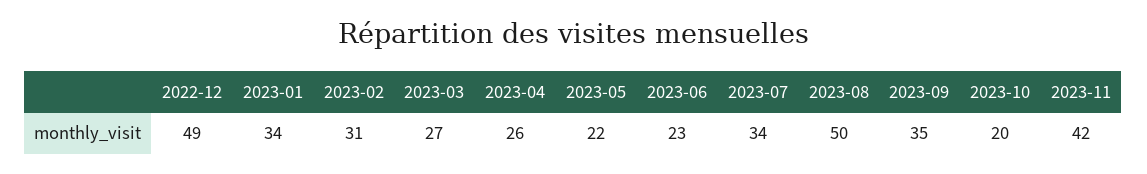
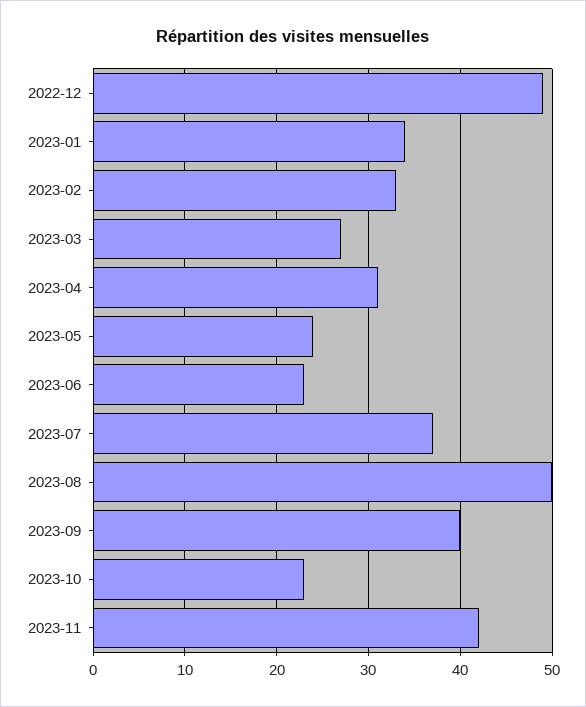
2023-02: 31 -> 33
2023-04: 26 -> 31
2023-05: 22 -> 24
2023-07: 34 -> 37
2023-09: 35 -> 40
2023-10: 20 -> 23

